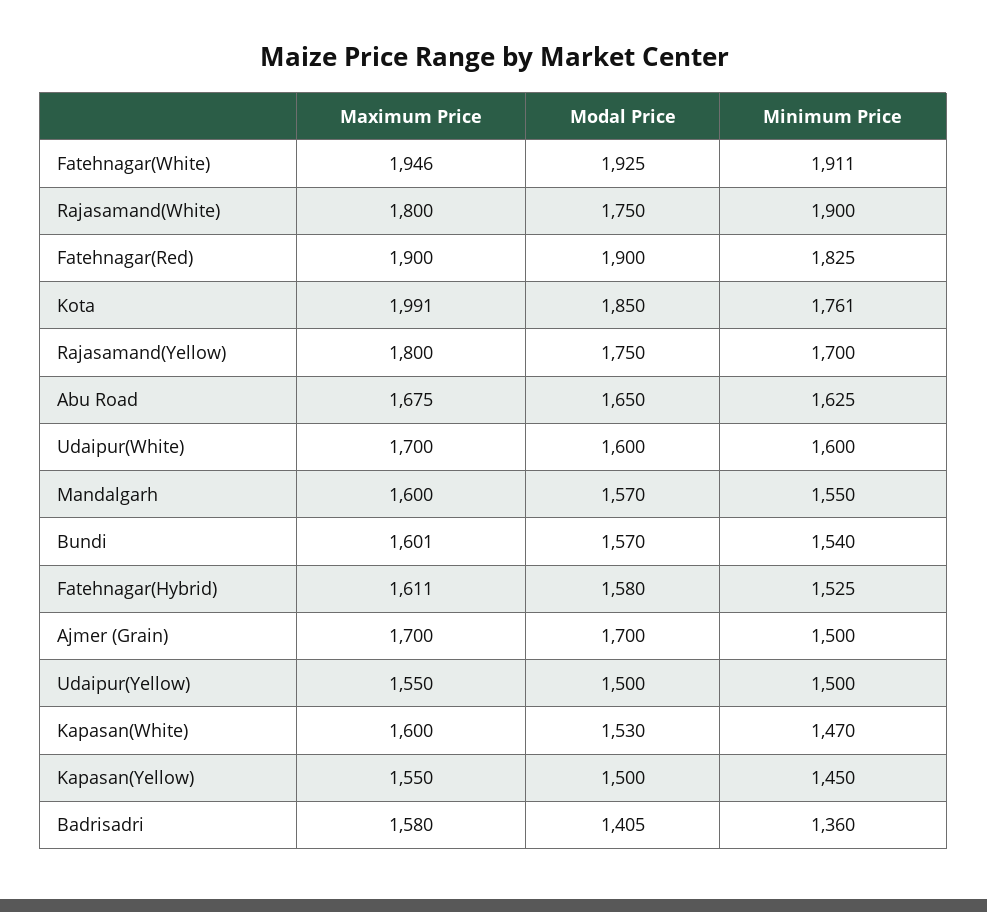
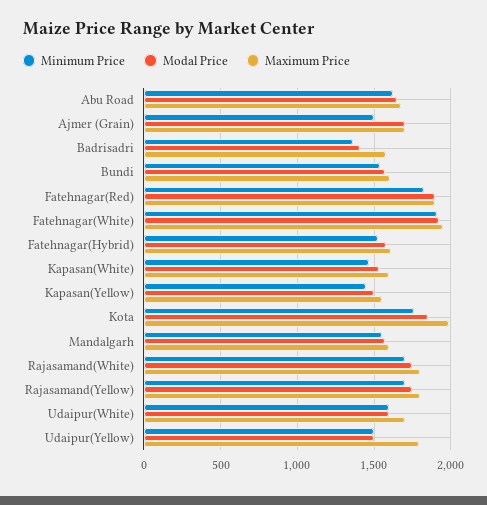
Minimum Price, Rajasamand(White): 1900 -> 1700
Maximum Price, Udaipur(Yellow): 1550 -> 1800

